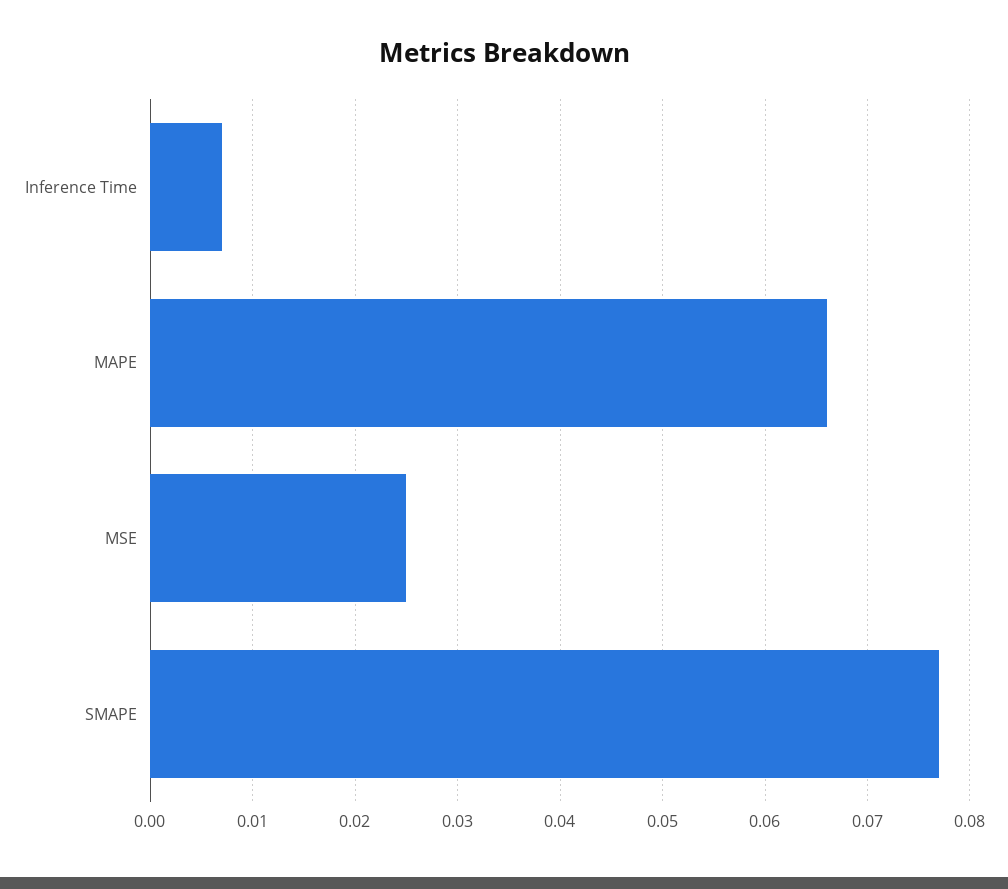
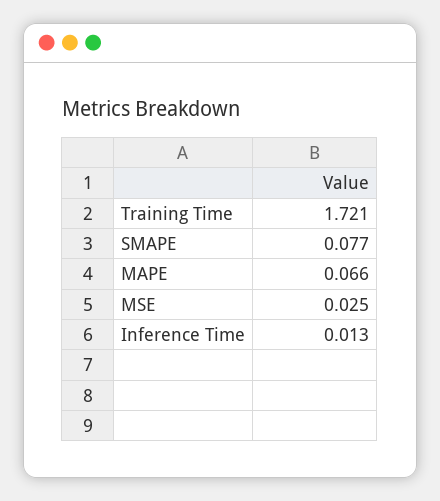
Inference Time: 0.007 -> 0.013
Training Time: none -> 1.721

